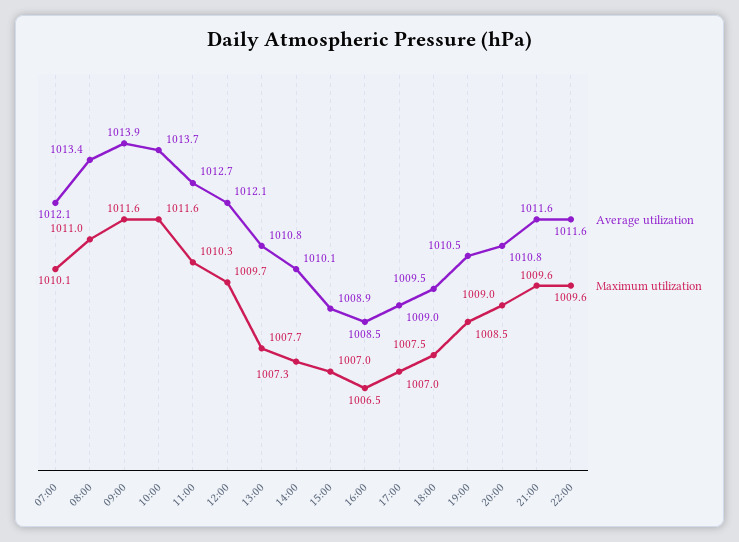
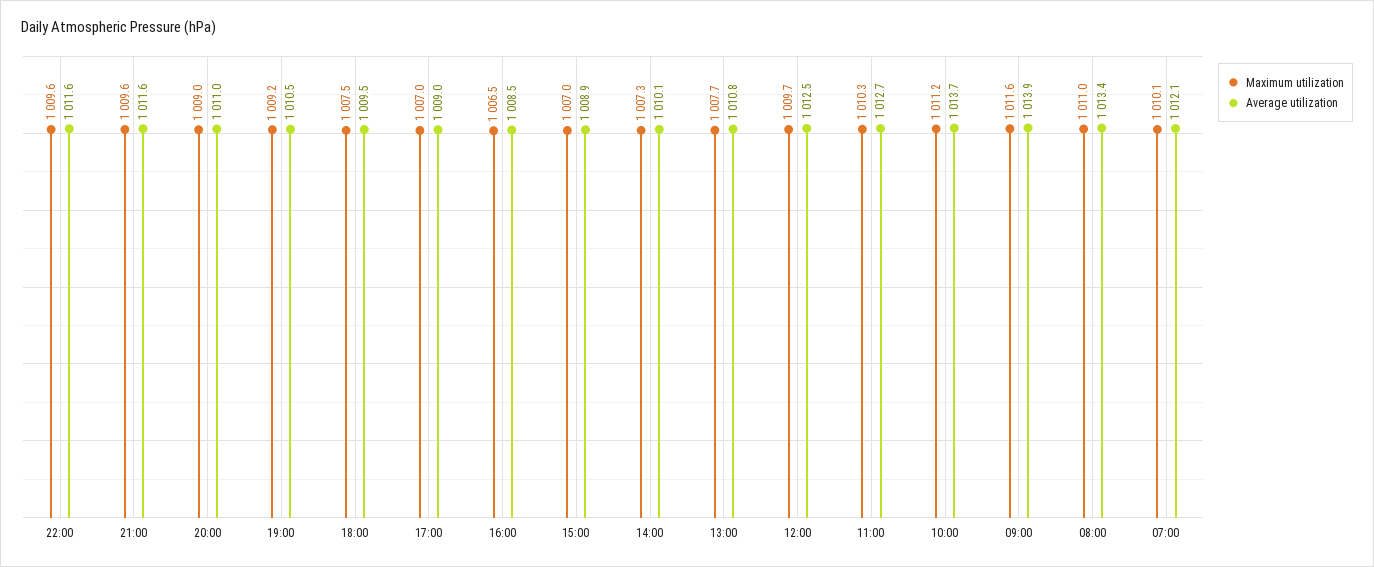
Maximum utilization, 10:00: 1011.6 -> 1011.2
Average utilization, 12:00: 1012.1 -> 1012.5
Maximum utilization, 19:00: 1008.5 -> 1009.2
Average utilization, 20:00: 1010.8 -> 1011

